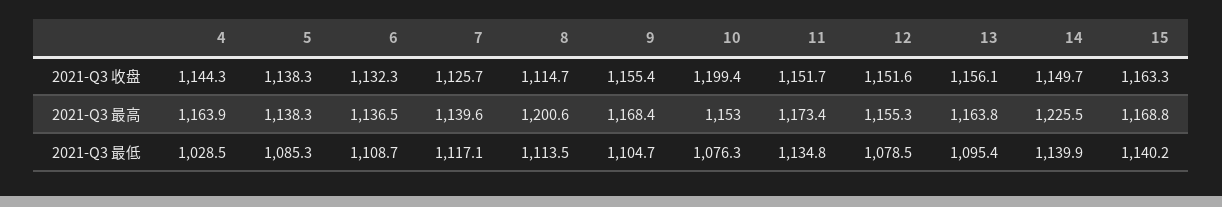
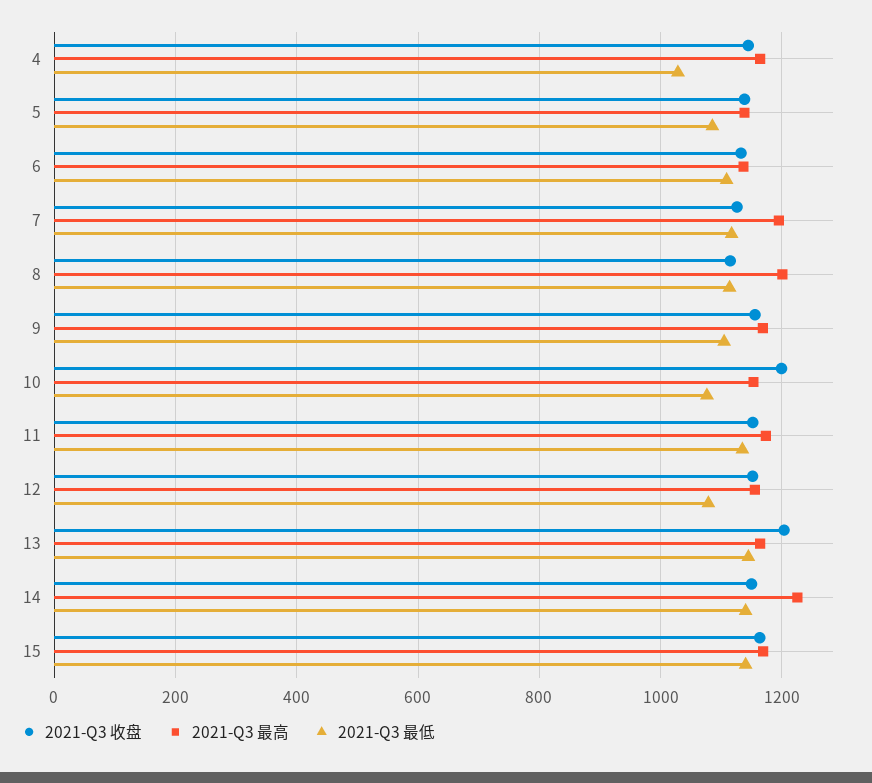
2021-Q3 收盘, 13: 1156.1 -> 1200
2021-Q3 最高, 7: 1139.6 -> 1200
2021-Q3 最低, 13: 1095.4 -> 1140

